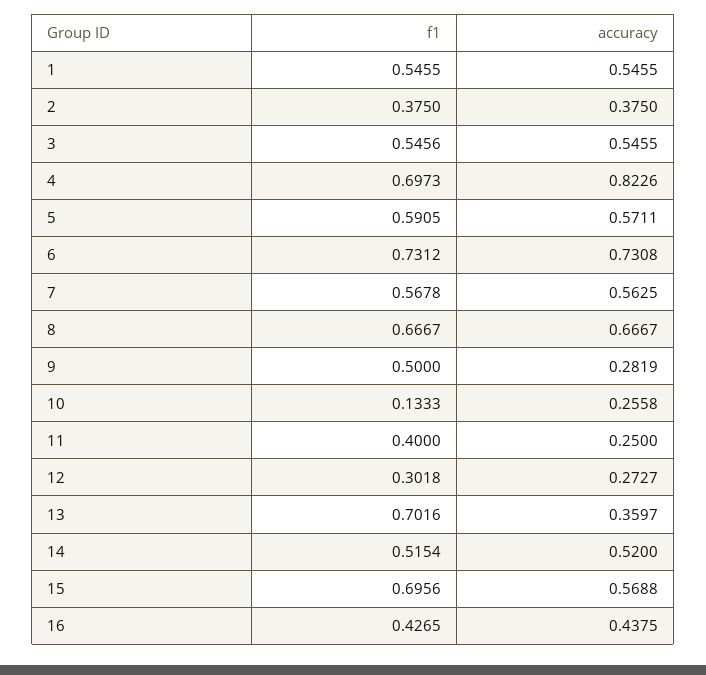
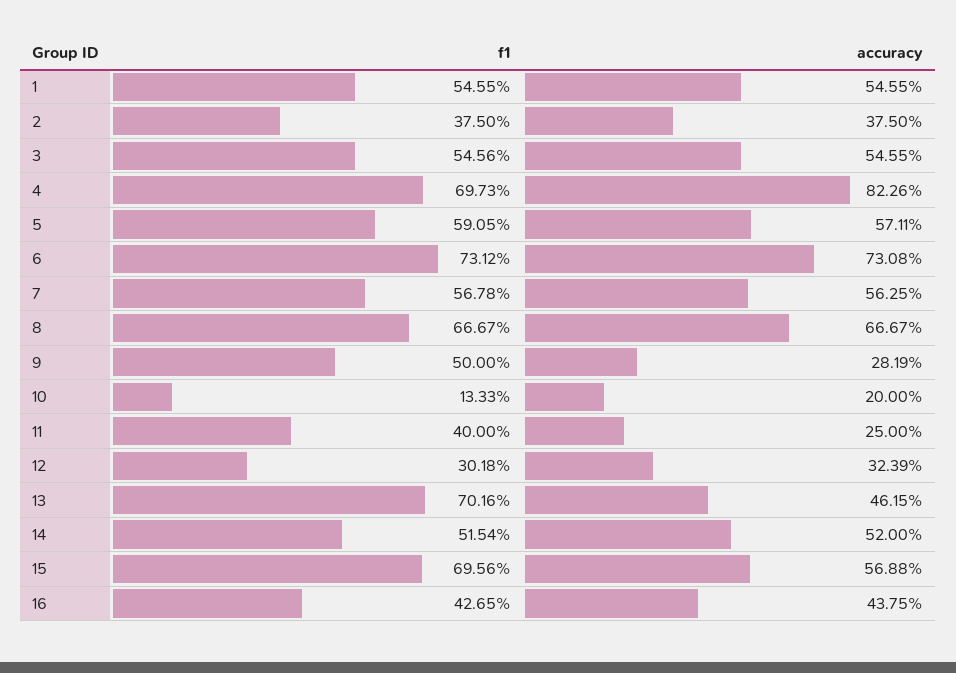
accuracy, 10: 0.2558 -> 0.2
accuracy, 12: 0.2727 -> 0.3239
accuracy, 13: 0.3597 -> 0.4615

